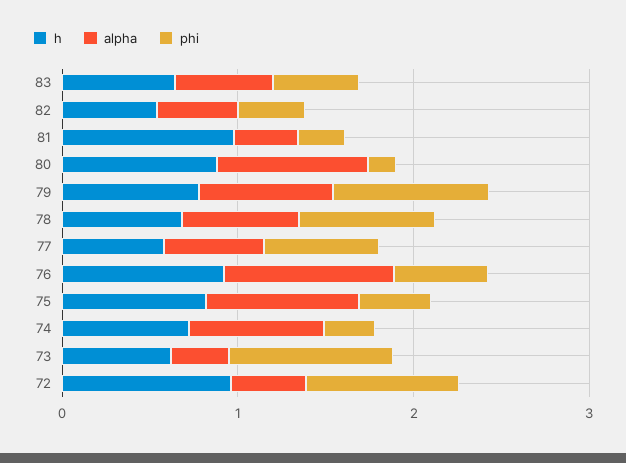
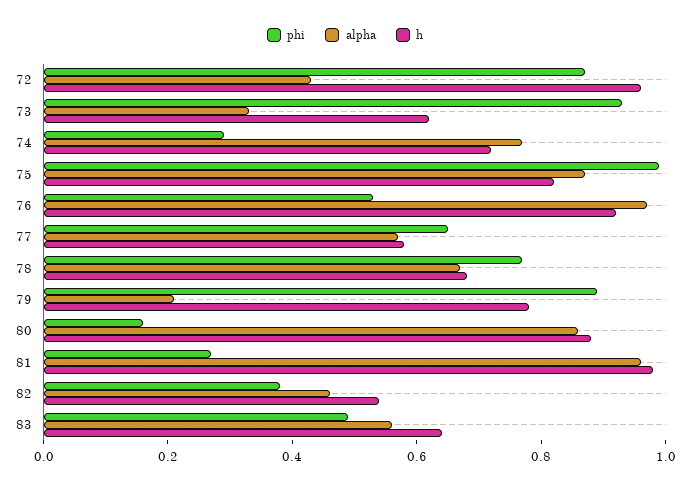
alpha, 81: 0.4 -> 0.95
alpha, 79: 0.8 -> 0.2
phi, 75: 0.4 -> 1

